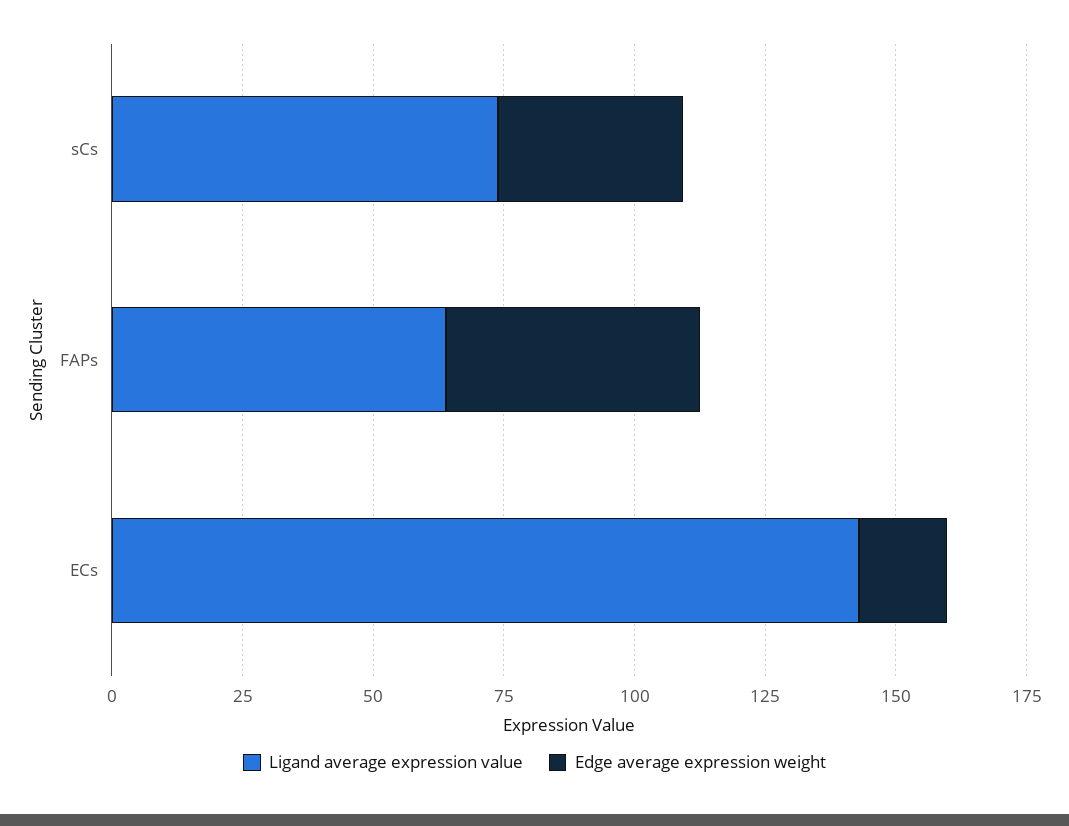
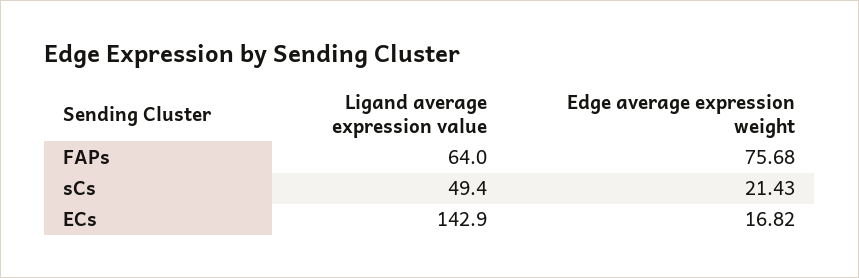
Ligand average expression value, sCs: 75 -> 49.4
Edge average expression weight, sCs: 35 -> 21.43
Edge average expression weight, FAPs: 50 -> 75.68

